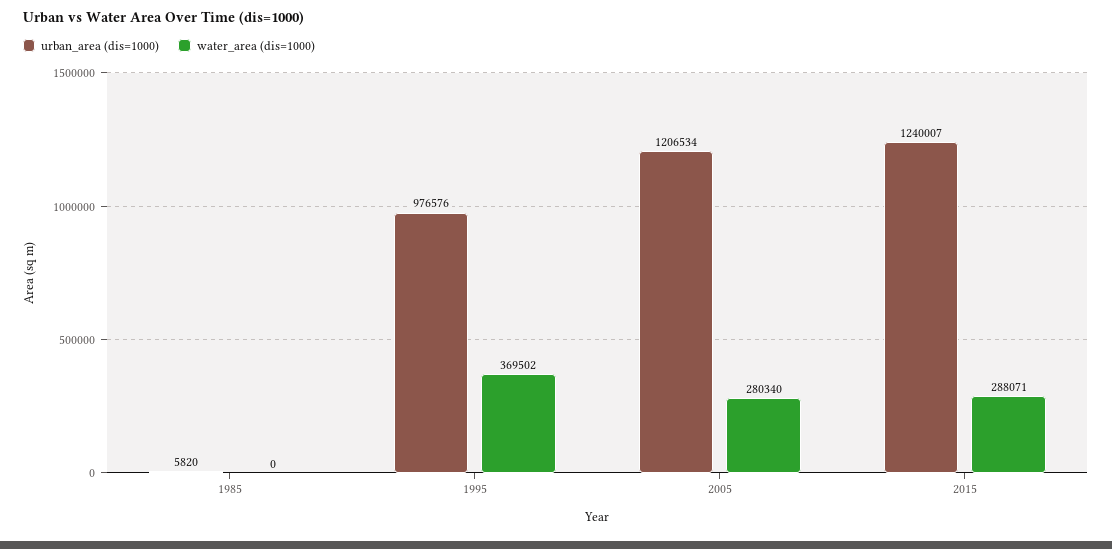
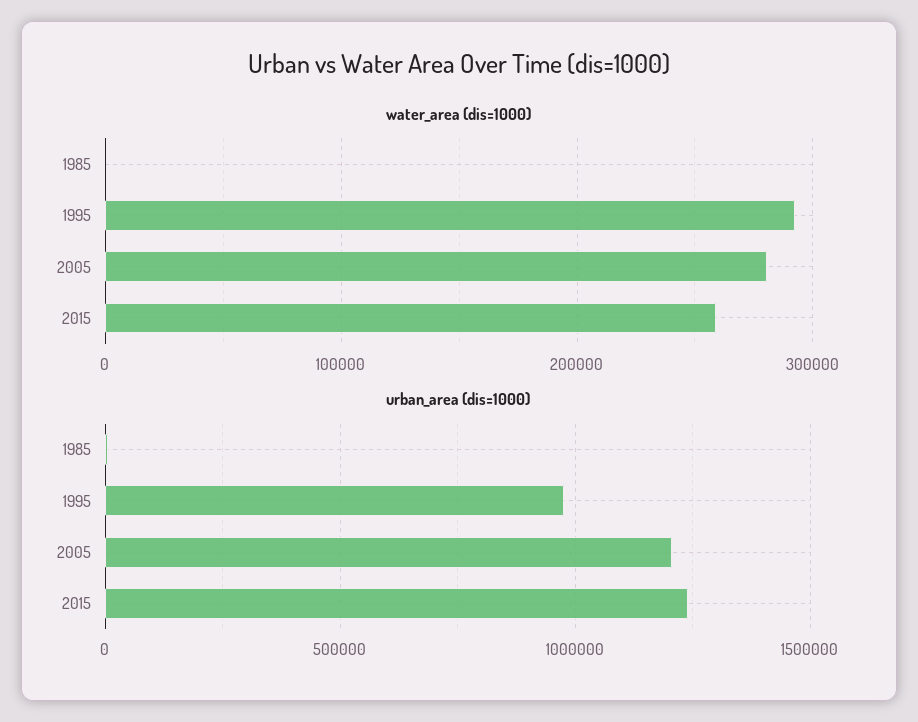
water_area (dis=1000), 1995: 369502 -> 290000
water_area (dis=1000), 2015: 288071 -> 260000

